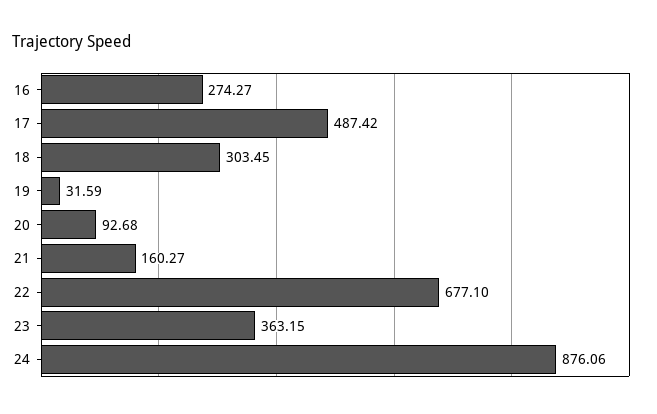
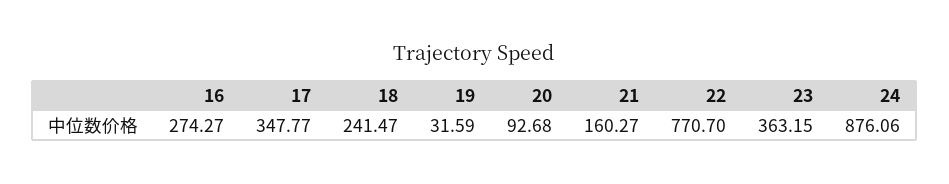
17: 487.42 -> 347.77
18: 303.45 -> 241.47
22: 677.1 -> 770.7

